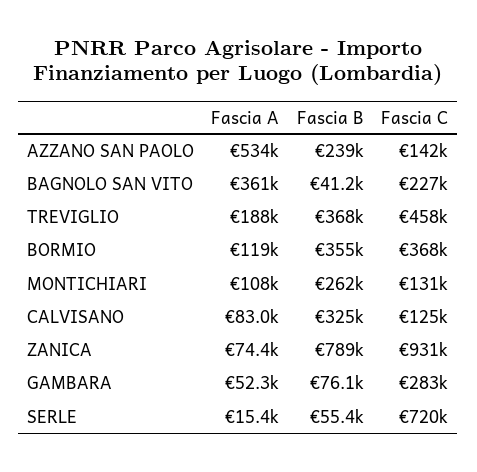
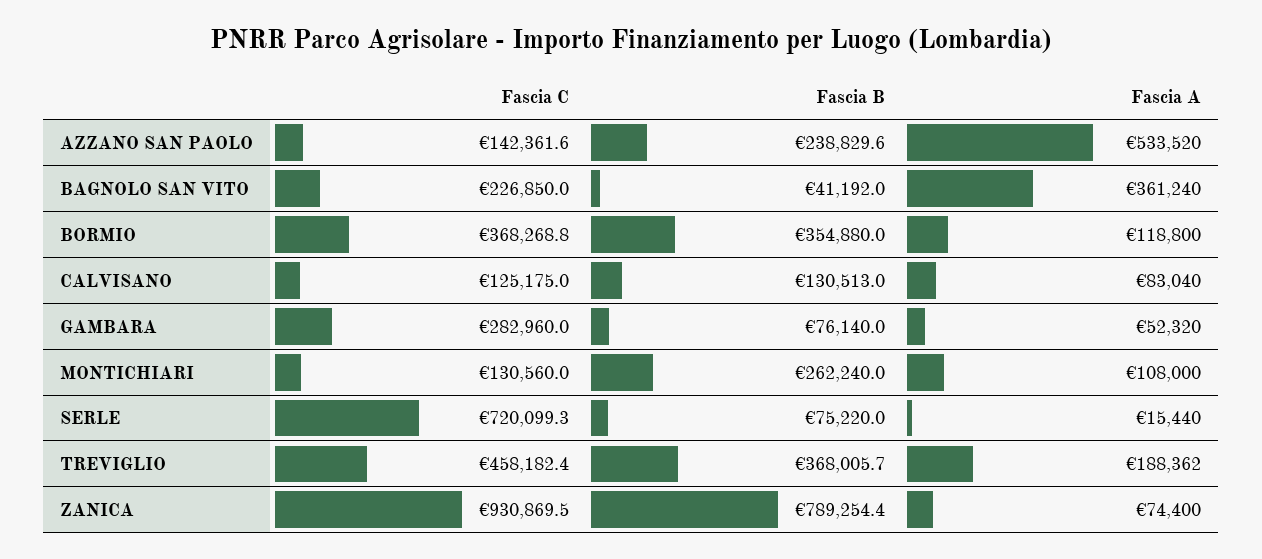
Fascia B, CALVISANO: 325000 -> 130513
Fascia B, SERLE: 55400 -> 75220

